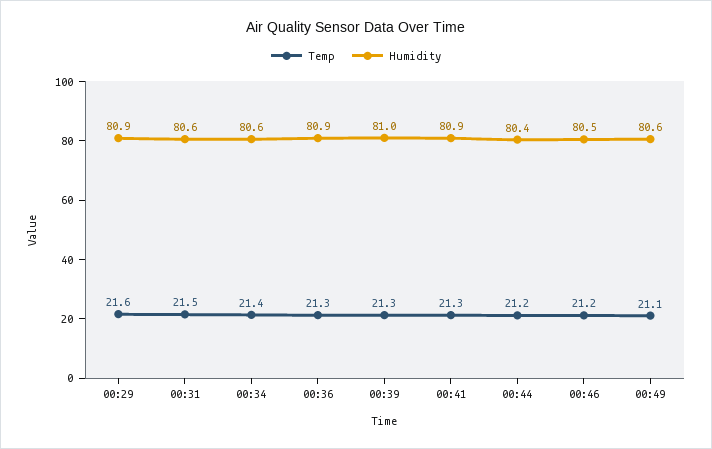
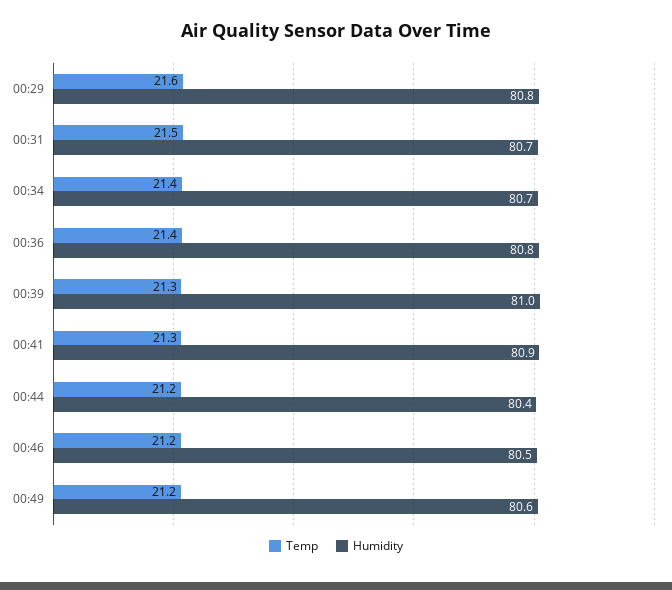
Humidity, 00:29: 80.9 -> 80.8
Humidity, 00:31: 80.6 -> 80.7
Humidity, 00:34: 80.6 -> 80.7
Temp, 00:36: 21.3 -> 21.4
Humidity, 00:36: 80.9 -> 80.8
Temp, 00:49: 21.1 -> 21.2

